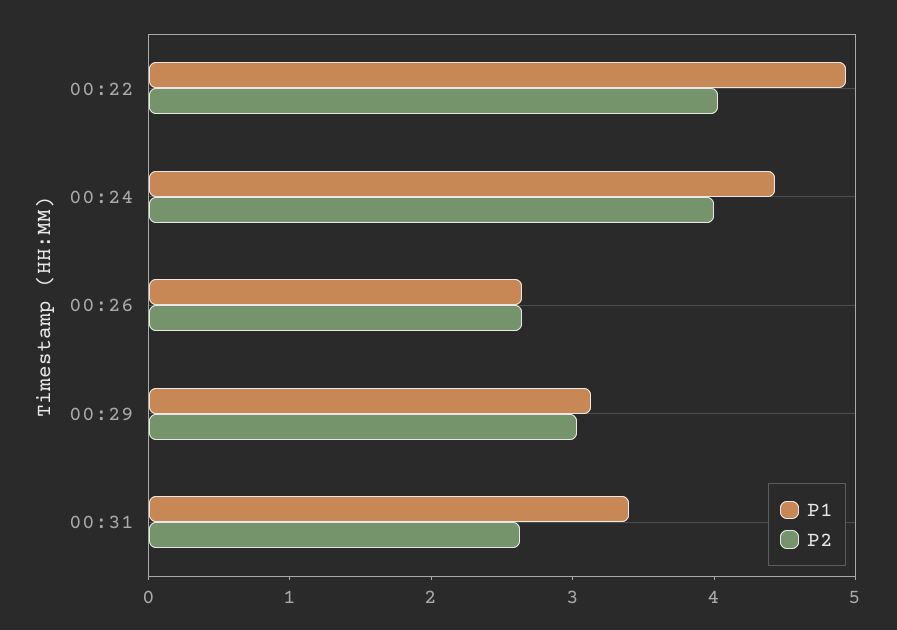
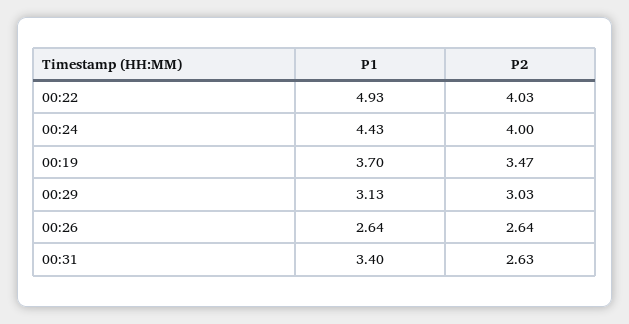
P1, 00:19: none -> 3.7
P2, 00:19: none -> 3.47

